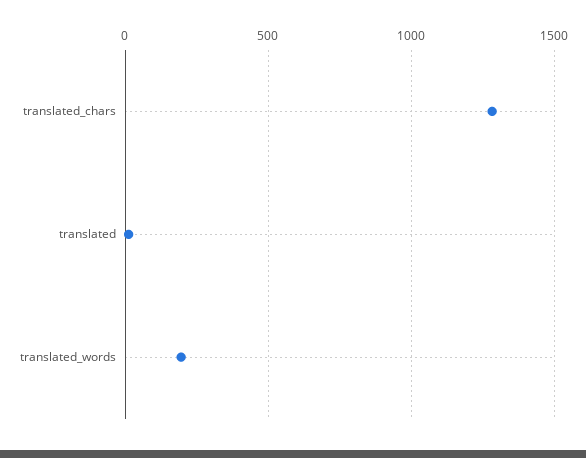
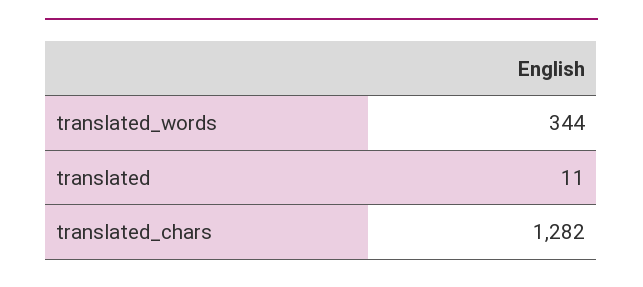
translated_words: 200 -> 344

